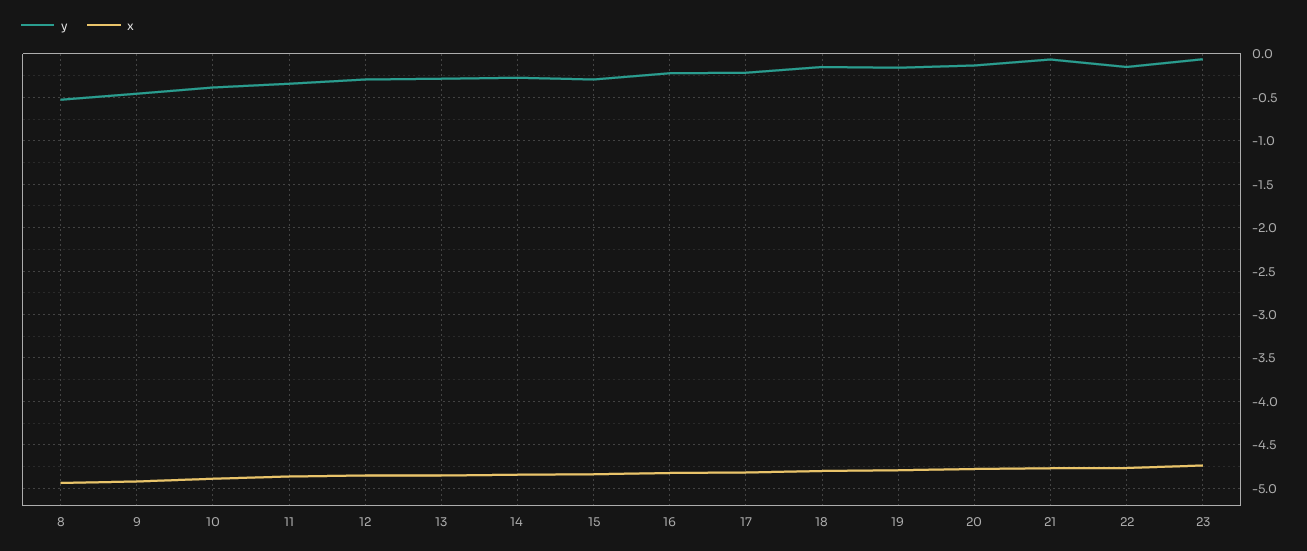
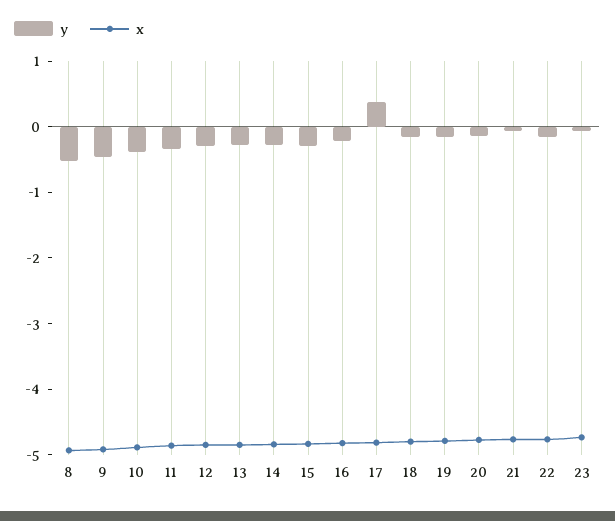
y, 17: -0.2 -> 0.4

